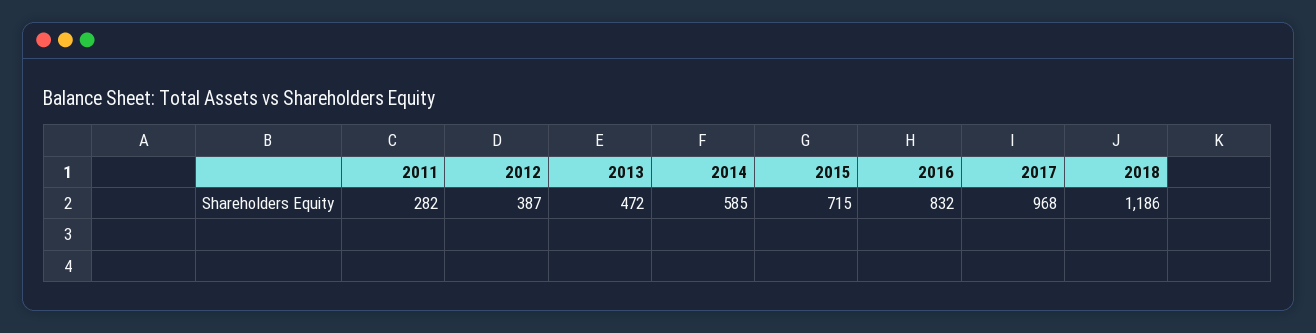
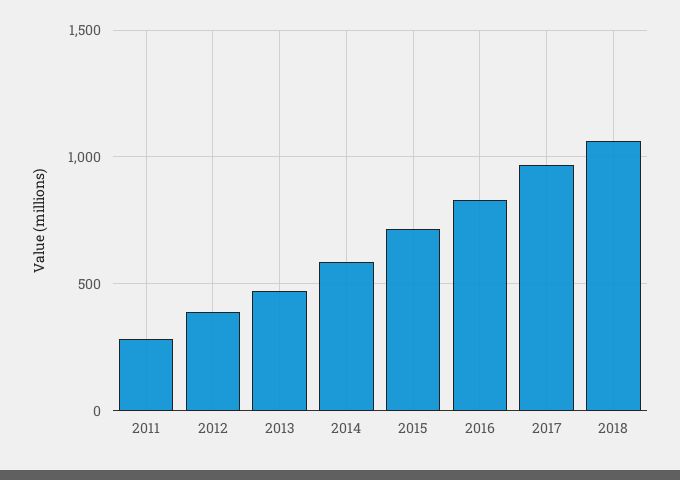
2018: 1186 -> 1050

